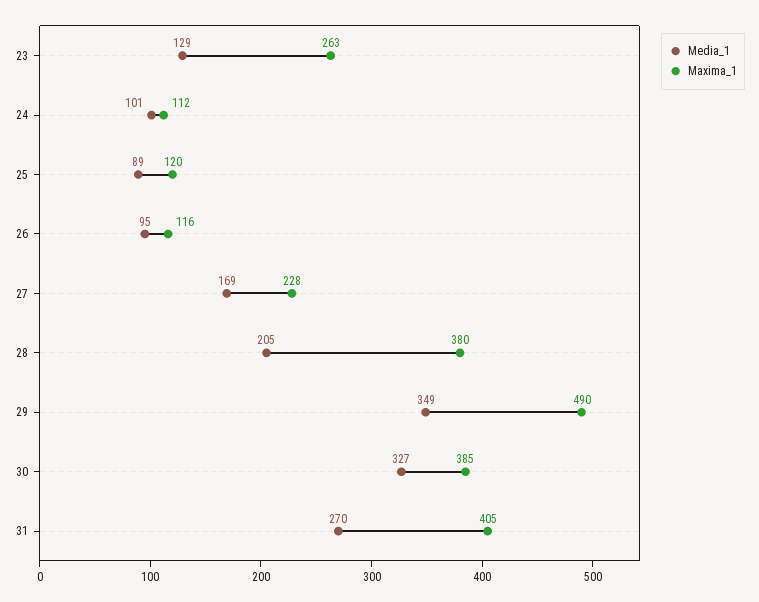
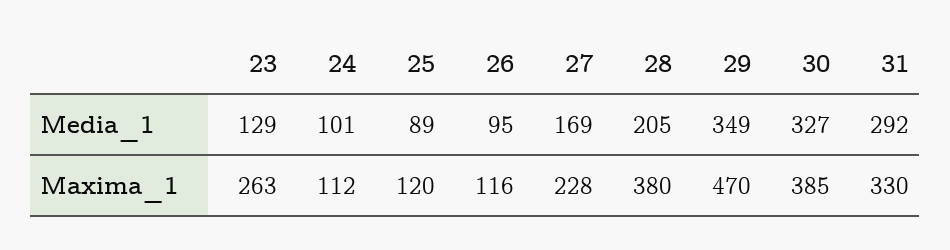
Maxima_1, 29: 490 -> 470
Media_1, 31: 270 -> 292
Maxima_1, 31: 405 -> 330

